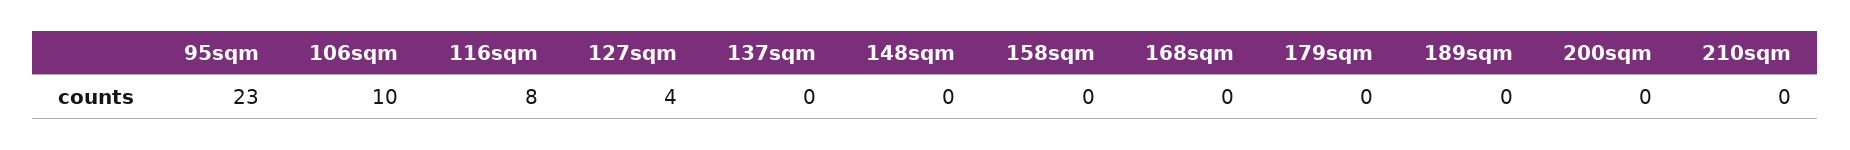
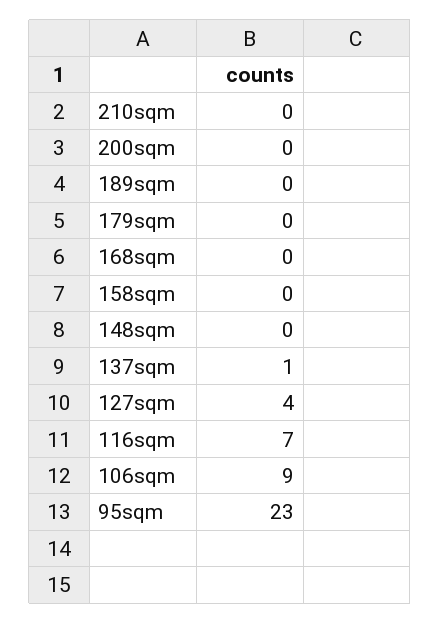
106sqm: 10 -> 9
116sqm: 8 -> 7
137sqm: 0 -> 1

